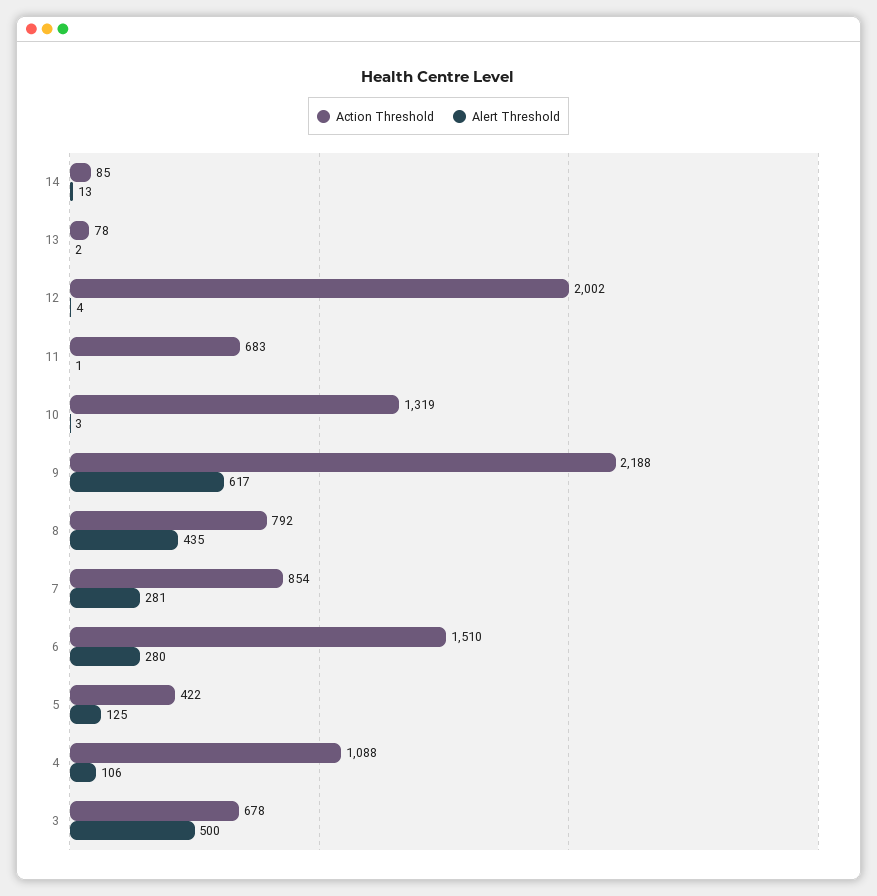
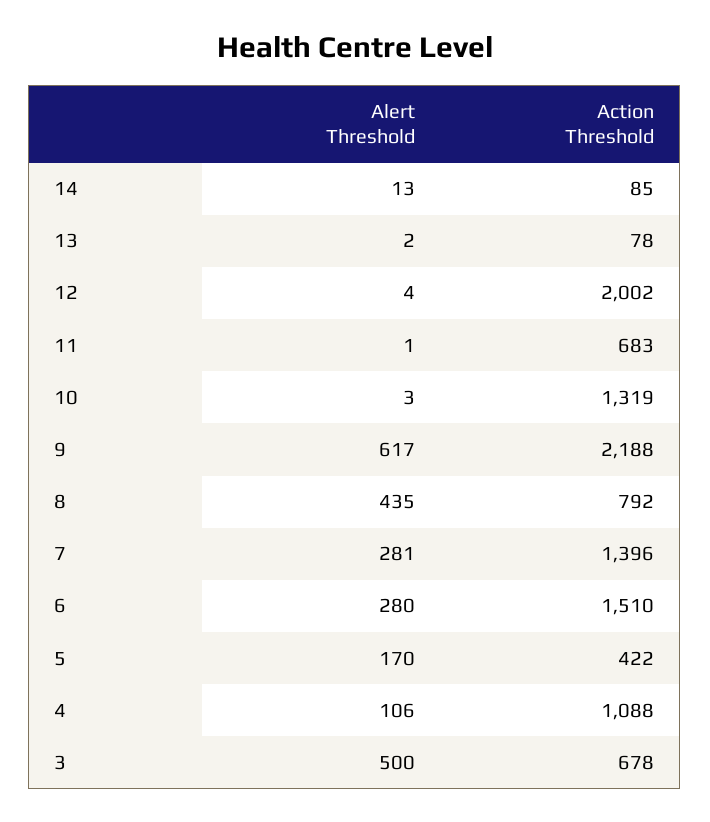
Action Threshold, 7: 854 -> 1396
Alert Threshold, 5: 125 -> 170

